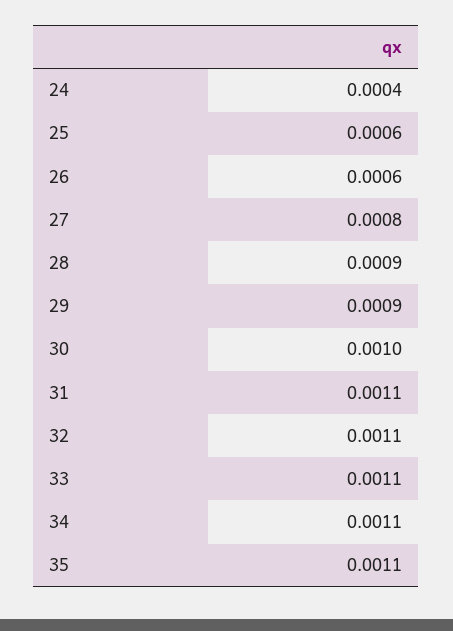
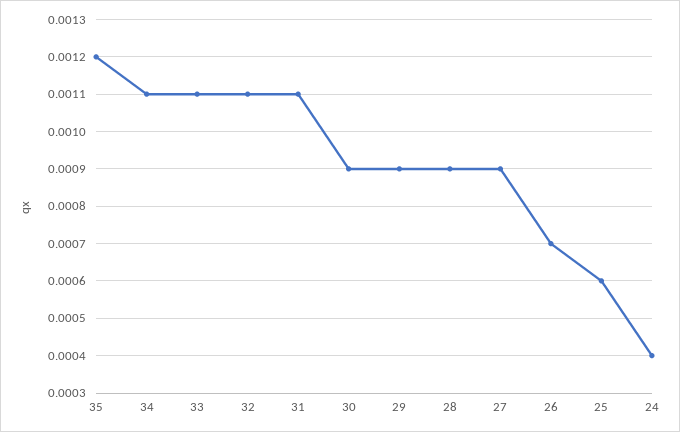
26: 0.0006 -> 0.0007
27: 0.0008 -> 0.0009
30: 0.001 -> 0.0009
35: 0.0011 -> 0.0012

